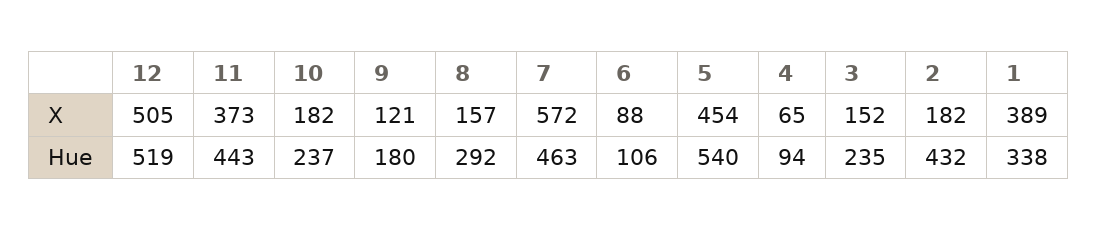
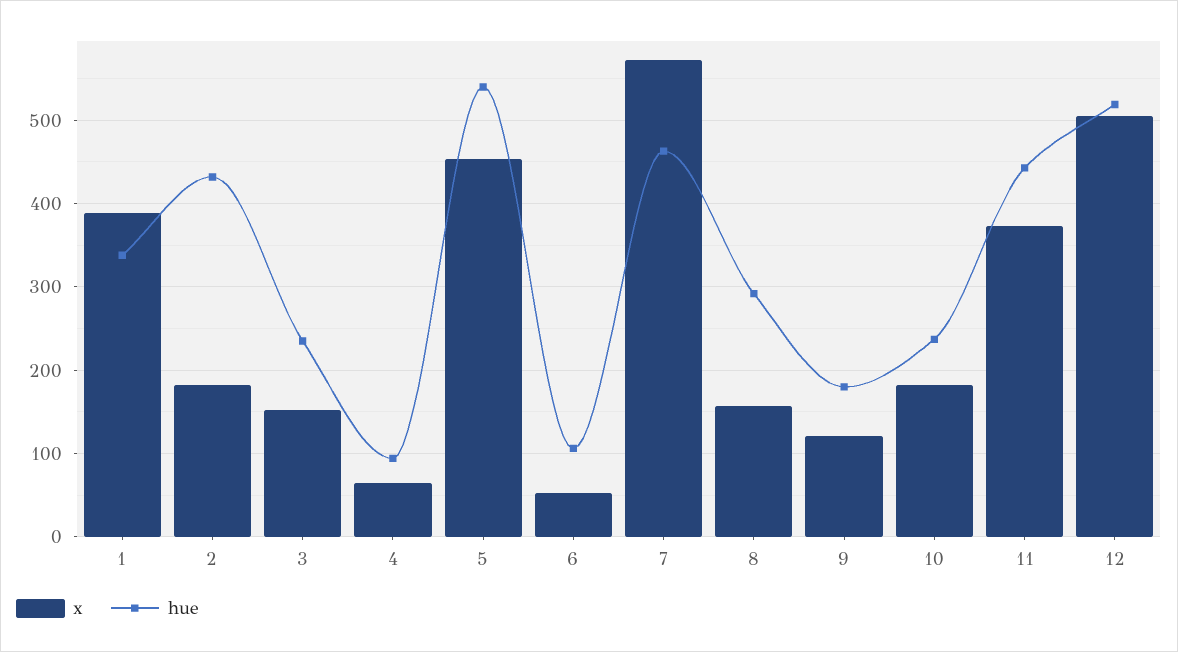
X, 6: 88 -> 50

